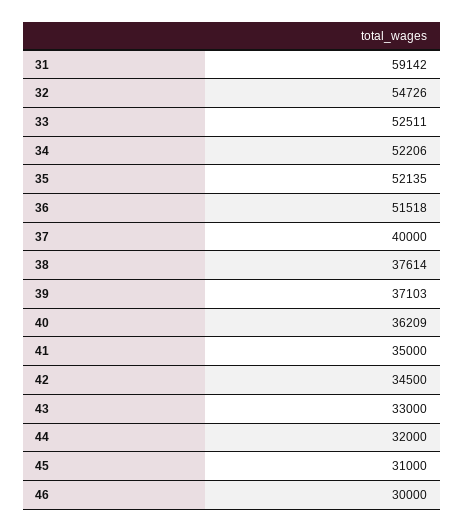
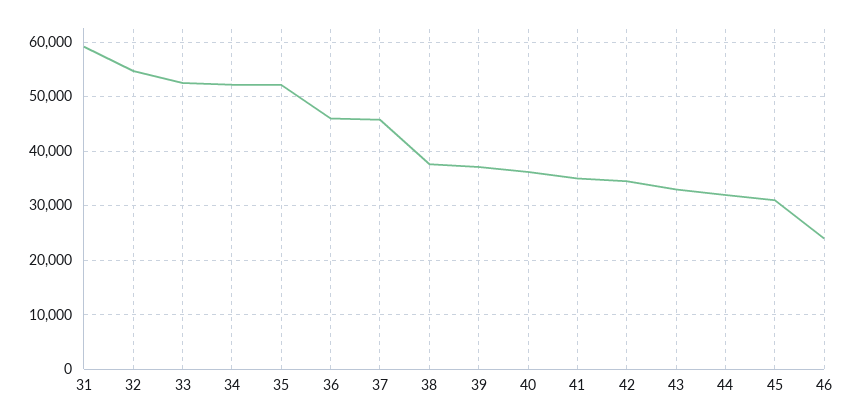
36: 51518 -> 46000
37: 40000 -> 46000
46: 30000 -> 24000

